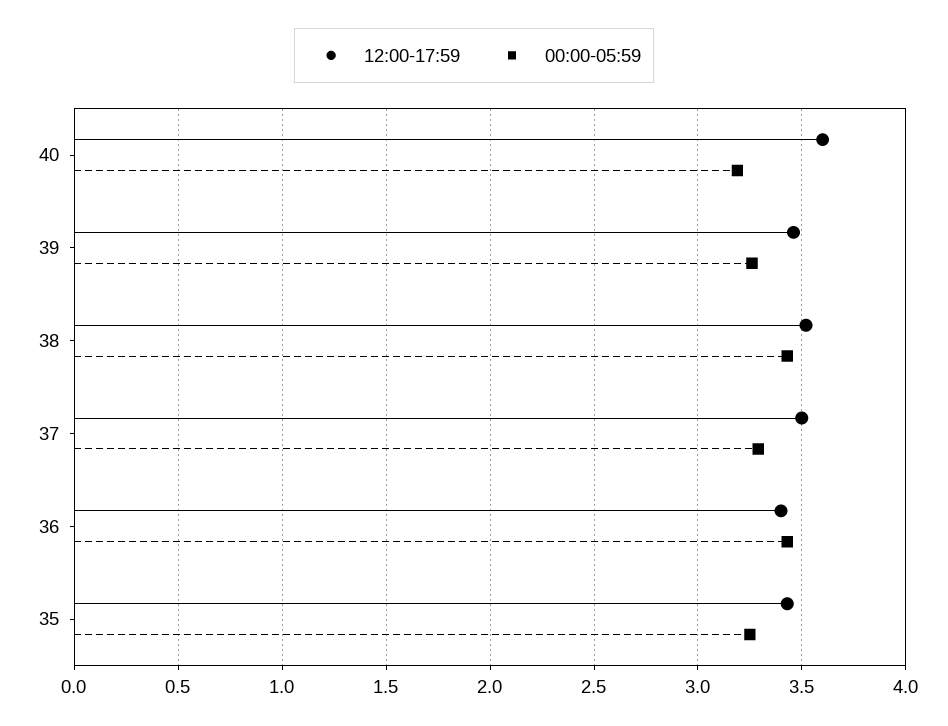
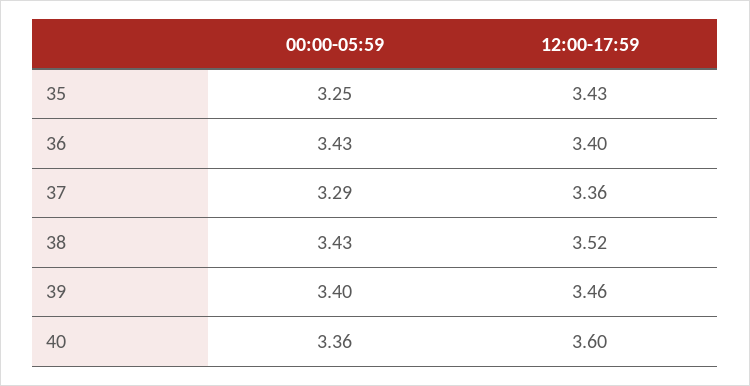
00:00-05:59, 40: 3.2 -> 3.36
00:00-05:59, 39: 3.25 -> 3.4
12:00-17:59, 37: 3.5 -> 3.36

